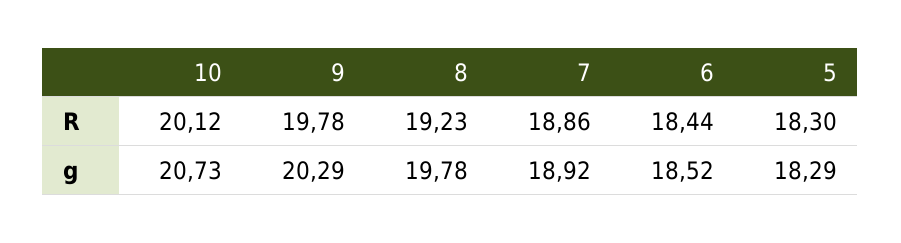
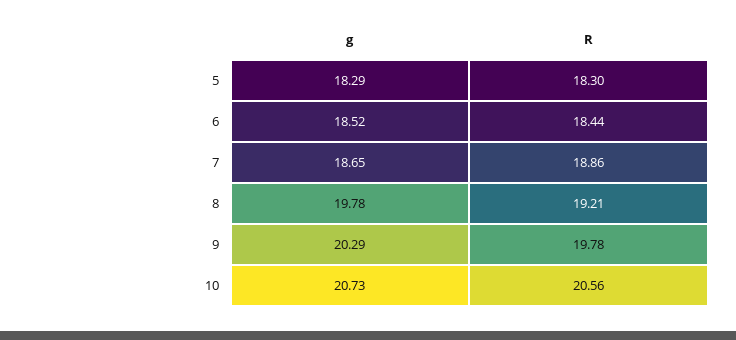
10, R: 20.12 -> 20.56
8, R: 19.23 -> 19.21
7, g: 18.92 -> 18.65

